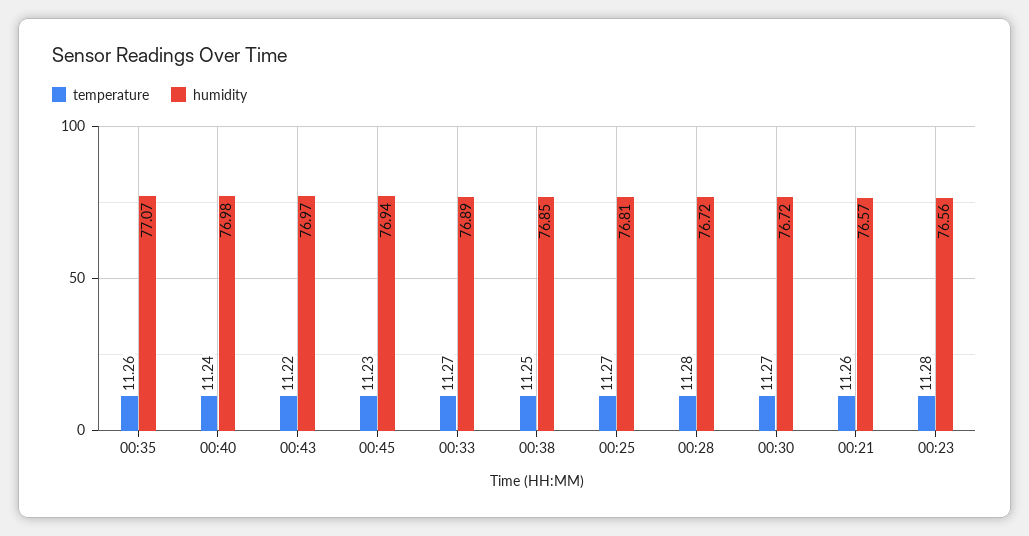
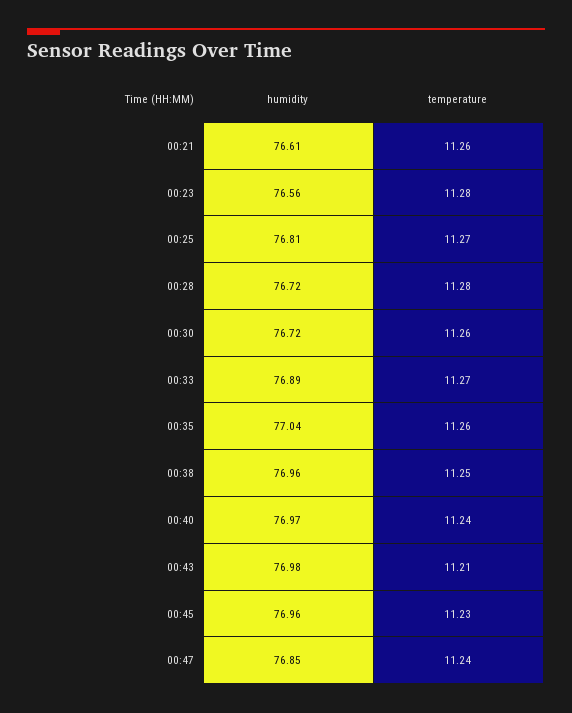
humidity, 00:35: 77.07 -> 77.04
humidity, 00:40: 76.98 -> 76.97
temperature, 00:43: 11.22 -> 11.21
humidity, 00:43: 76.97 -> 76.98
humidity, 00:45: 76.94 -> 76.96
humidity, 00:38: 76.85 -> 76.96
temperature, 00:30: 11.27 -> 11.26
humidity, 00:21: 76.57 -> 76.61
humidity, 00:47: none -> 76.85
temperature, 00:47: none -> 11.24

